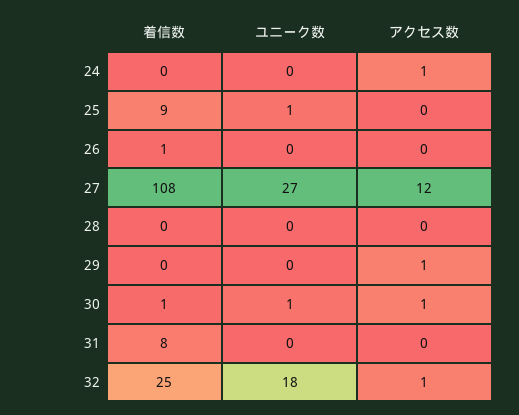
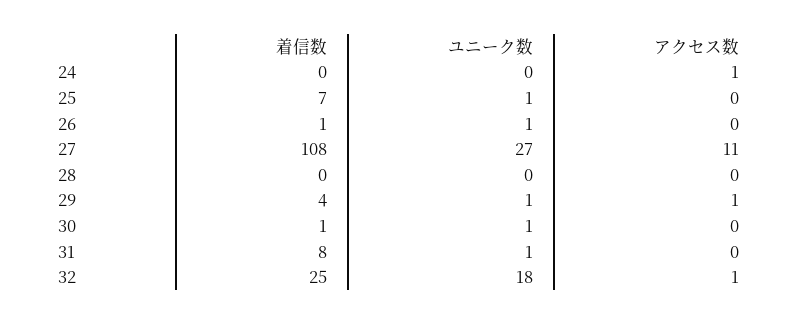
着信数, 25: 9 -> 7
ユニーク数, 26: 0 -> 1
アクセス数, 27: 12 -> 11
着信数, 29: 0 -> 4
ユニーク数, 29: 0 -> 1
アクセス数, 30: 1 -> 0
ユニーク数, 31: 0 -> 1

